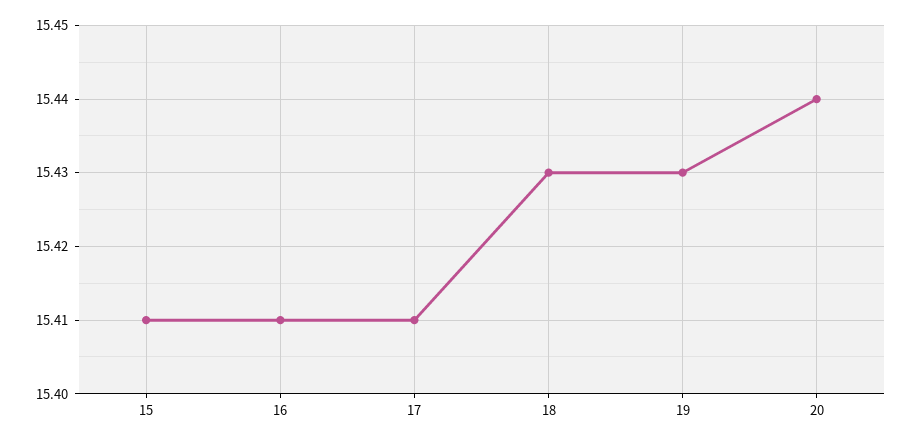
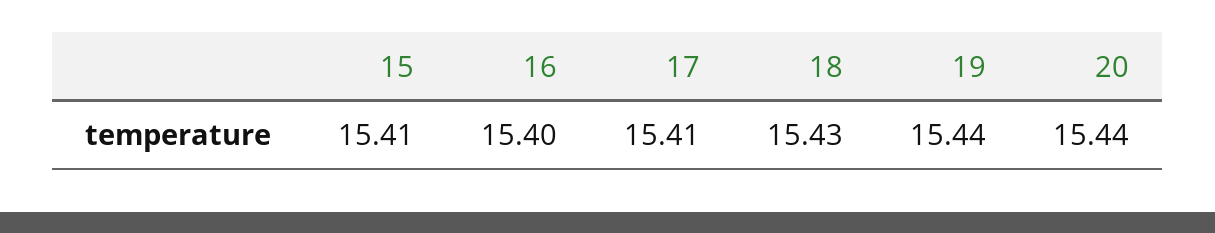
16: 15.41 -> 15.4
19: 15.43 -> 15.44

